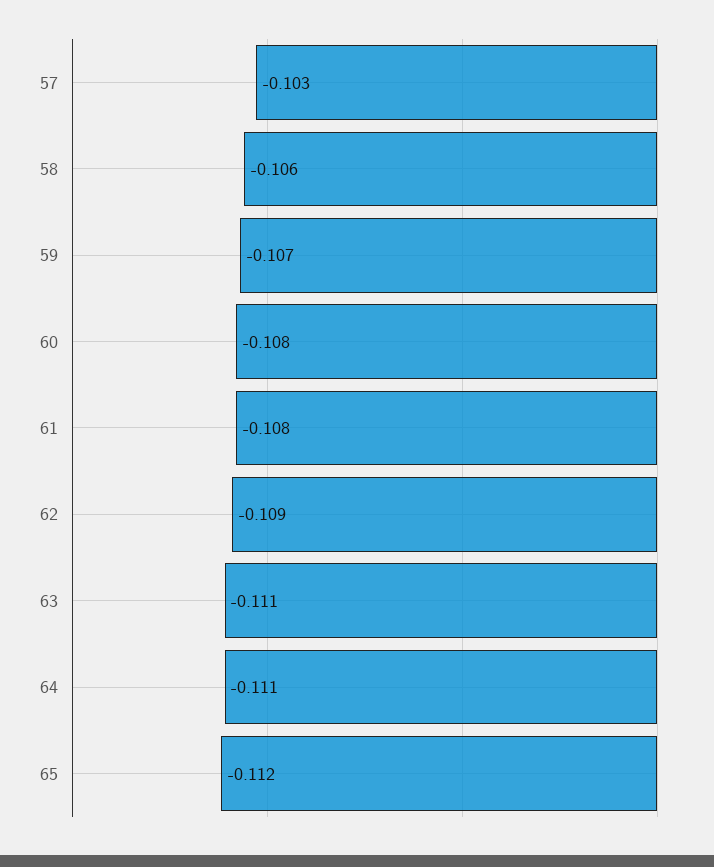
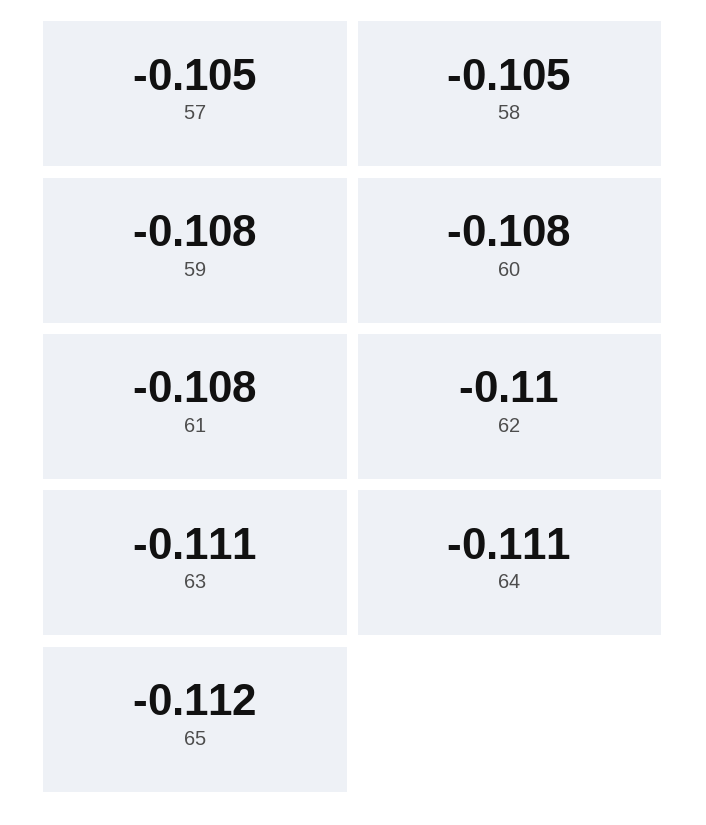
57: -0.103 -> -0.105
58: -0.106 -> -0.105
59: -0.107 -> -0.108
62: -0.109 -> -0.11

